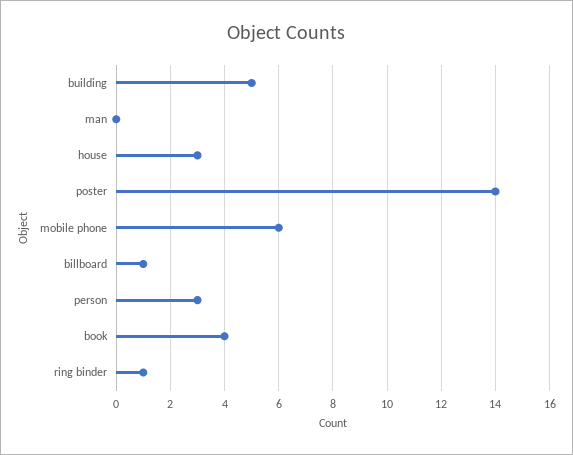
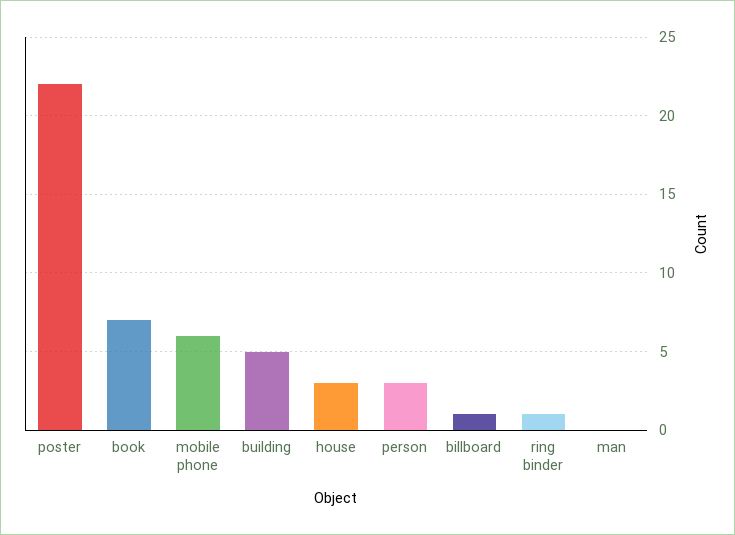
poster: 14 -> 22
book: 4 -> 7

